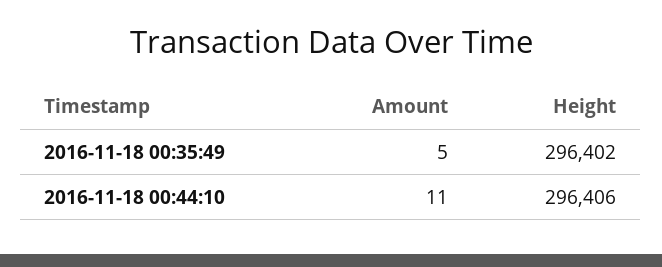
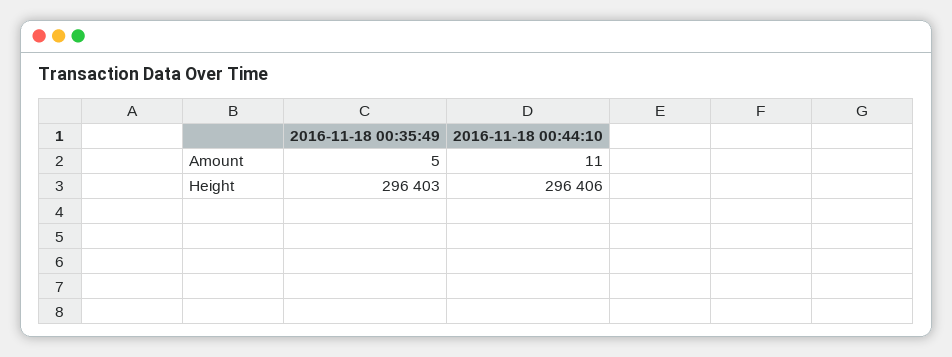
Height, 2016-11-18 00:35:49: 296402 -> 296403

